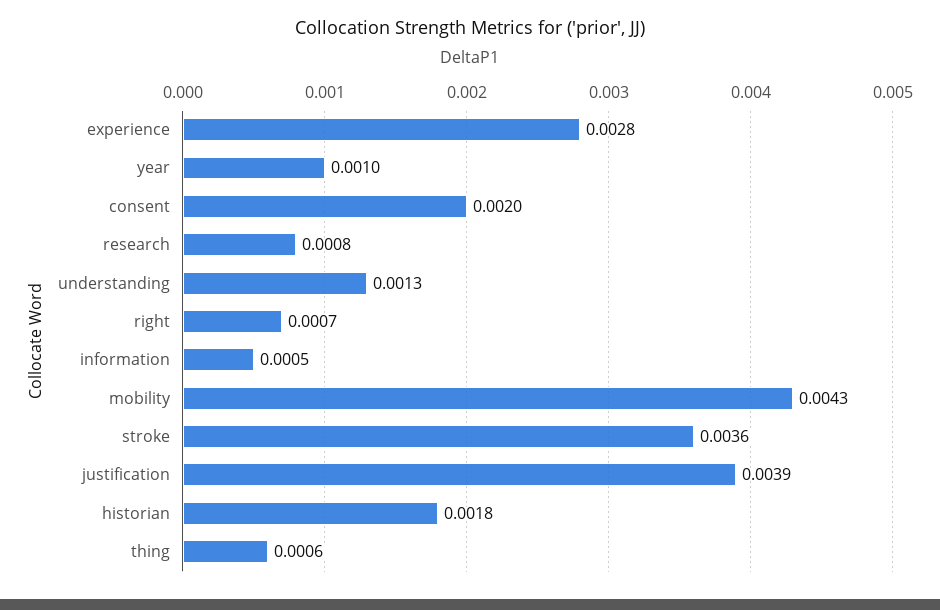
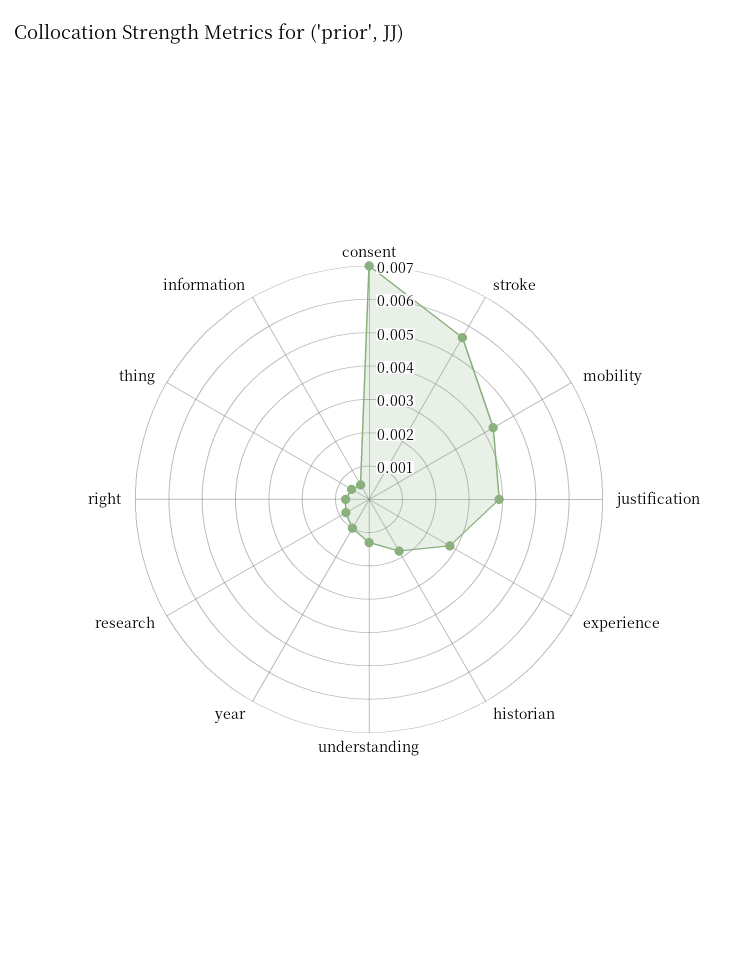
consent: 0.002 -> 0.007
stroke: 0.0036 -> 0.0055

